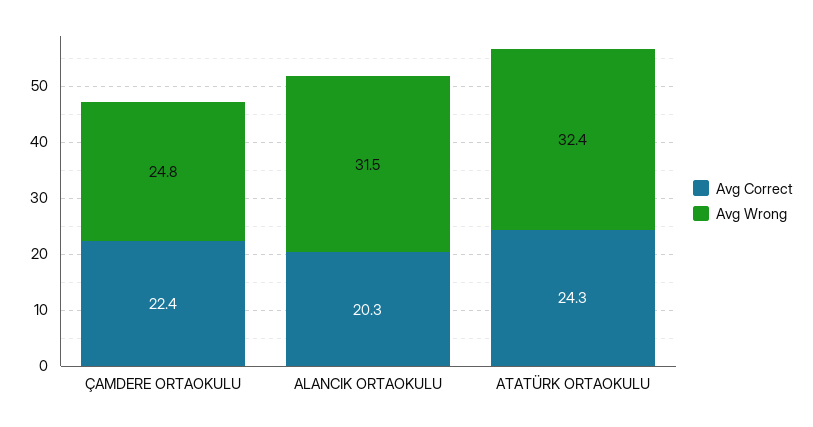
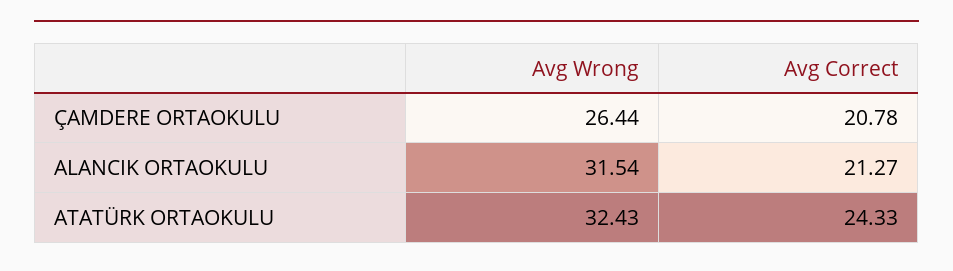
Avg Correct, ÇAMDERE ORTAOKULU: 22.4 -> 20.78
Avg Wrong, ÇAMDERE ORTAOKULU: 24.8 -> 26.44
Avg Correct, ALANCIK ORTAOKULU: 20.3 -> 21.27

